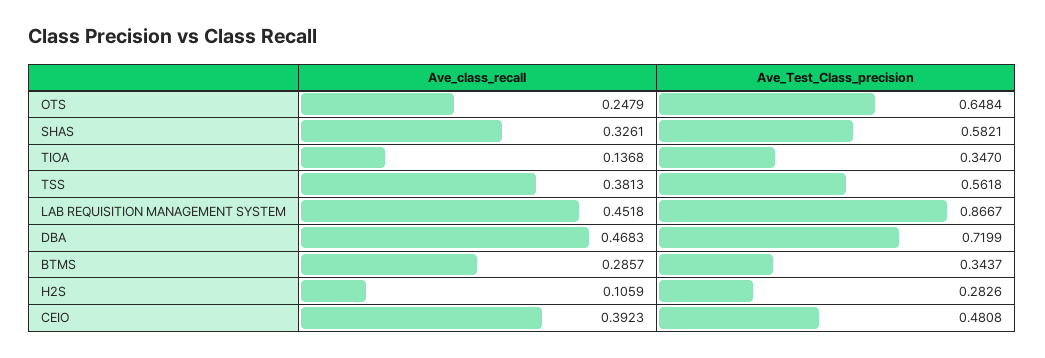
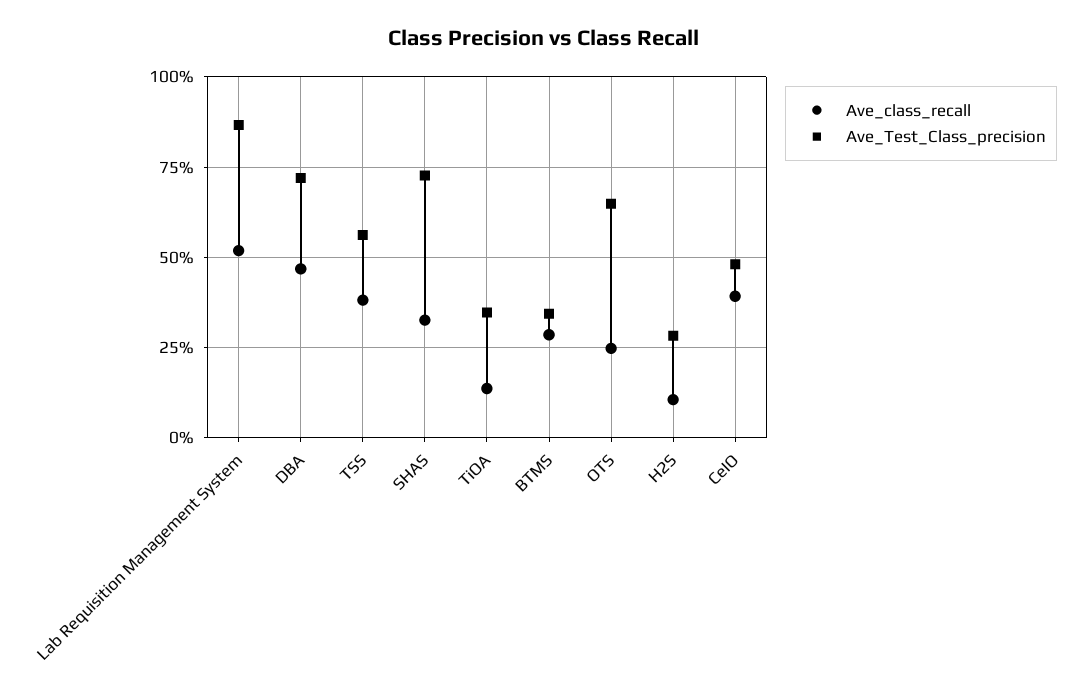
Ave_Test_Class_precision, SHAS: 0.5821 -> 0.725
Ave_class_recall, LAB REQUISITION MANAGEMENT SYSTEM: 0.4518 -> 0.525

